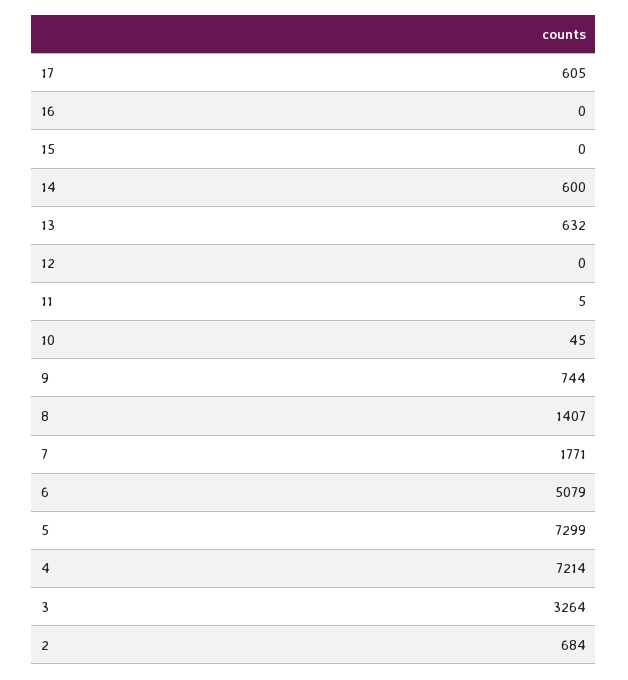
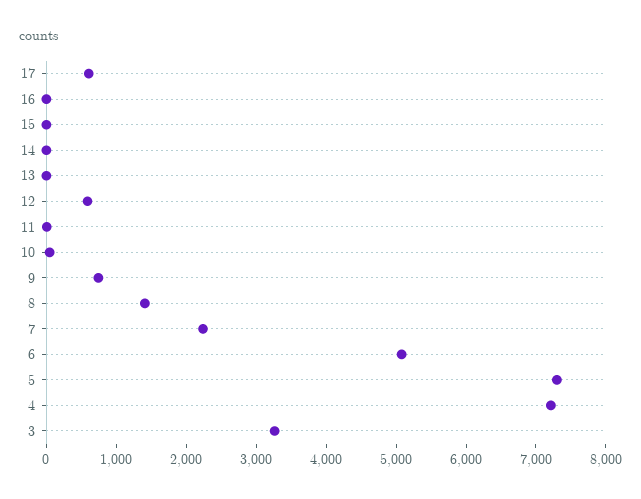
14: 600 -> 0
13: 632 -> 0
12: 0 -> 600
7: 1771 -> 2200
2: 684 -> none

